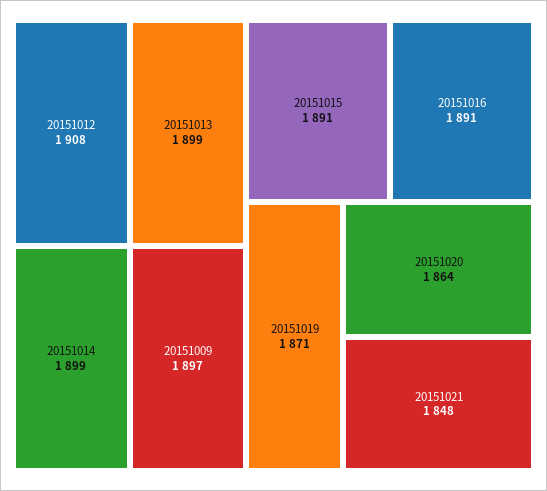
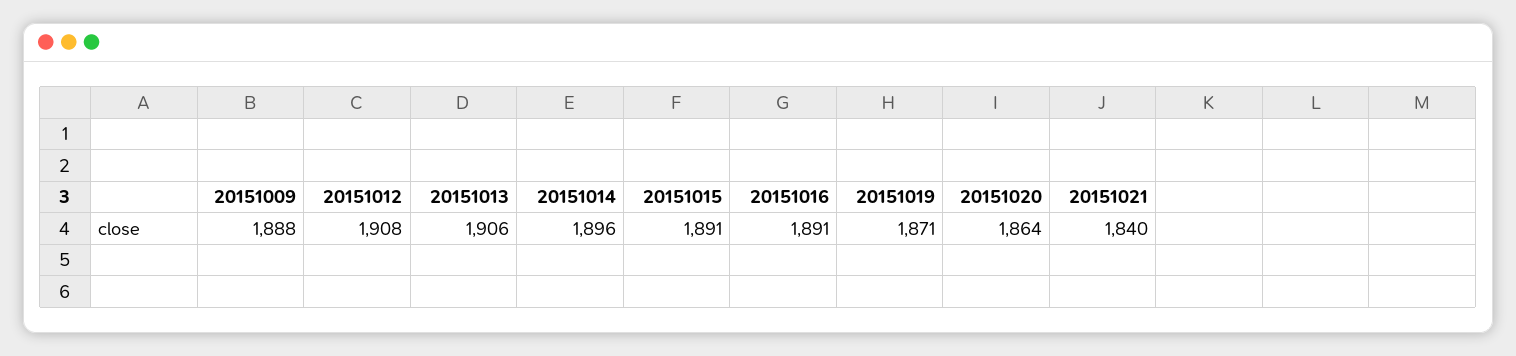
20151013: 1899 -> 1906
20151014: 1899 -> 1896
20151009: 1897 -> 1888
20151021: 1848 -> 1840

